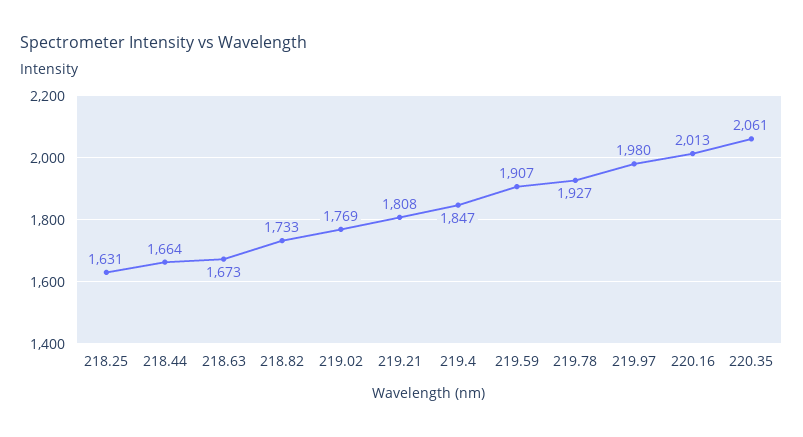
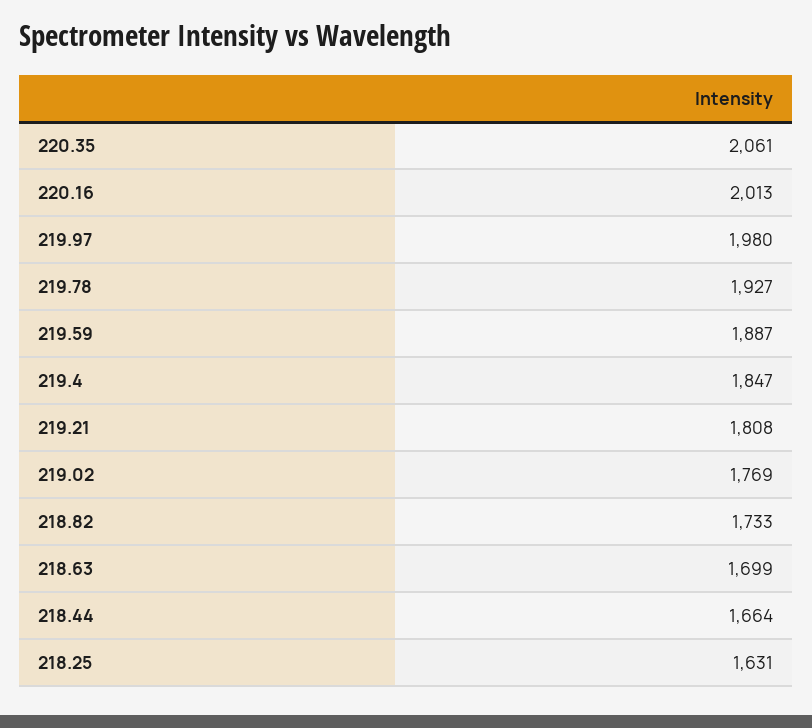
218.63: 1673 -> 1699
219.59: 1907 -> 1887

